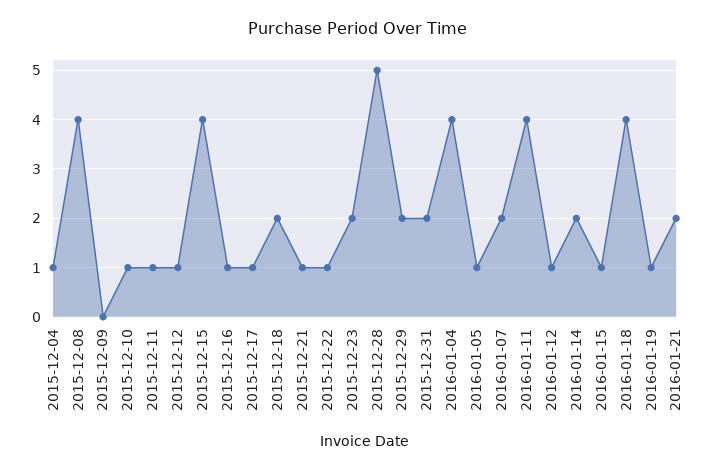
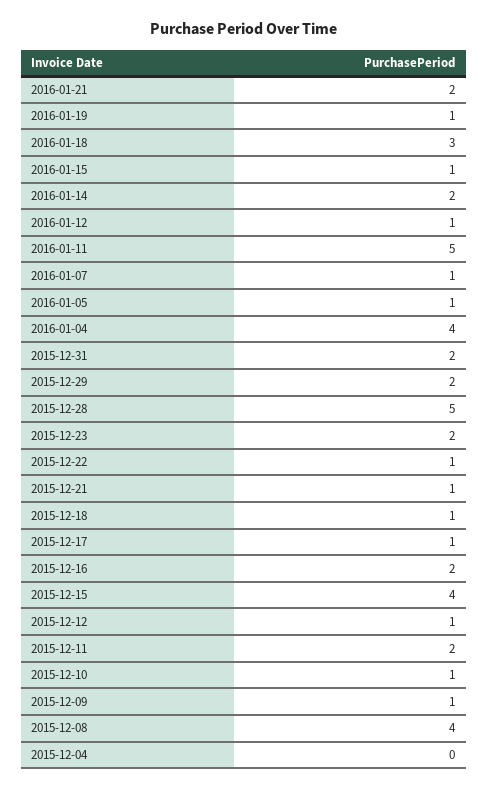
2015-12-04: 1 -> 0
2015-12-09: 0 -> 1
2015-12-11: 1 -> 2
2015-12-16: 1 -> 2
2015-12-18: 2 -> 1
2016-01-07: 2 -> 1
2016-01-11: 4 -> 5
2016-01-18: 4 -> 3

